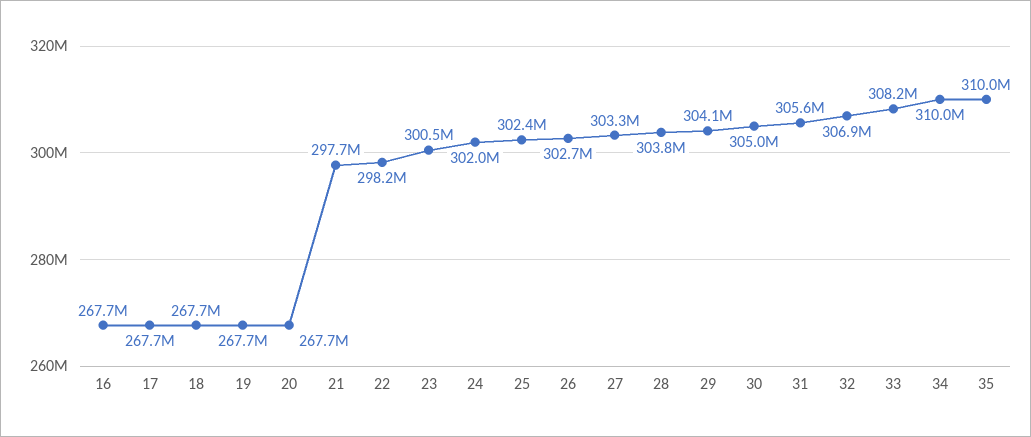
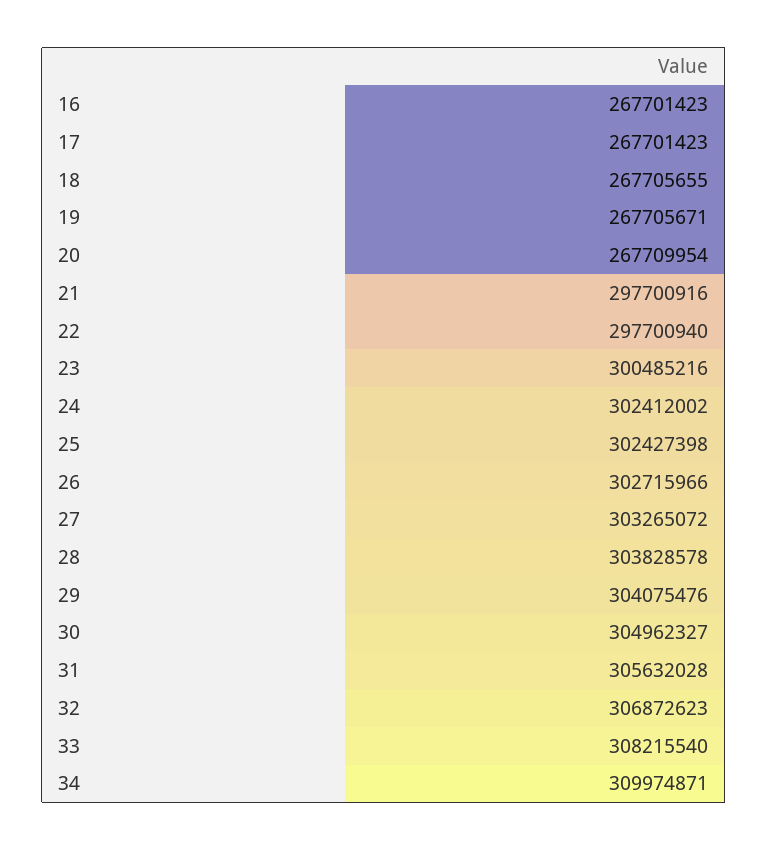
22: 298200000 -> 297700940
24: 302000000 -> 302412002
35: 310000000 -> none

